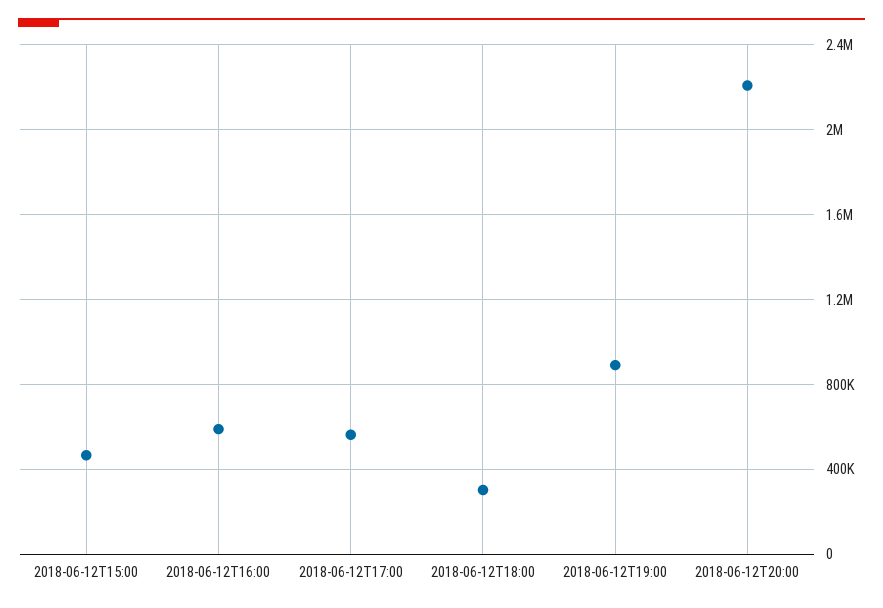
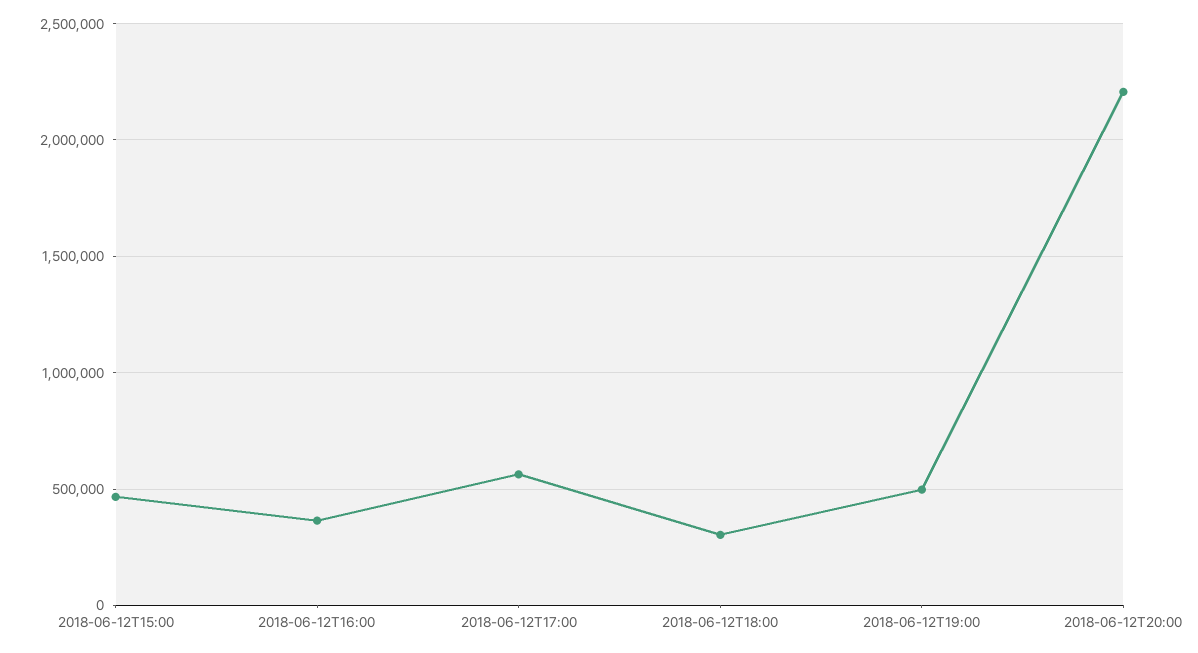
2018-06-12T16:00: 600000 -> 350000
2018-06-12T19:00: 900000 -> 500000

